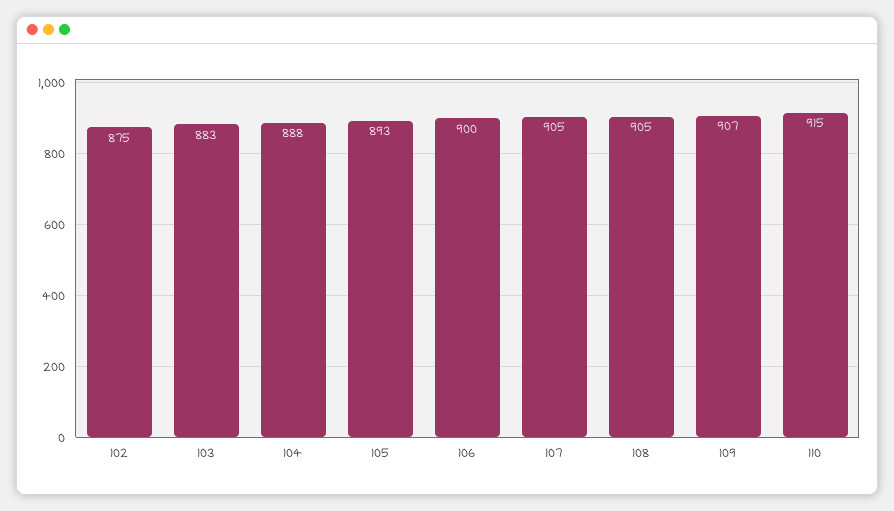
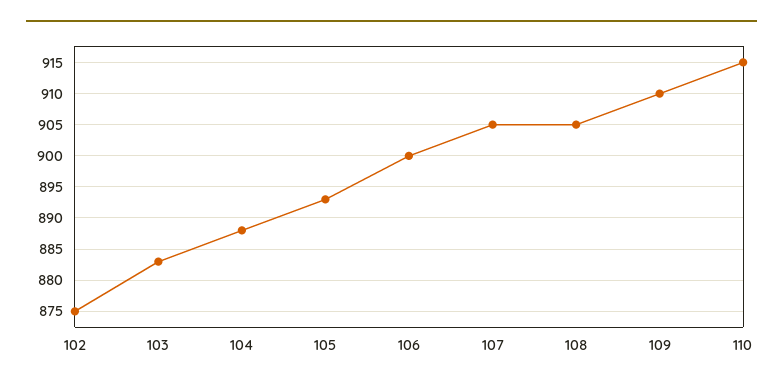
109: 907 -> 910

